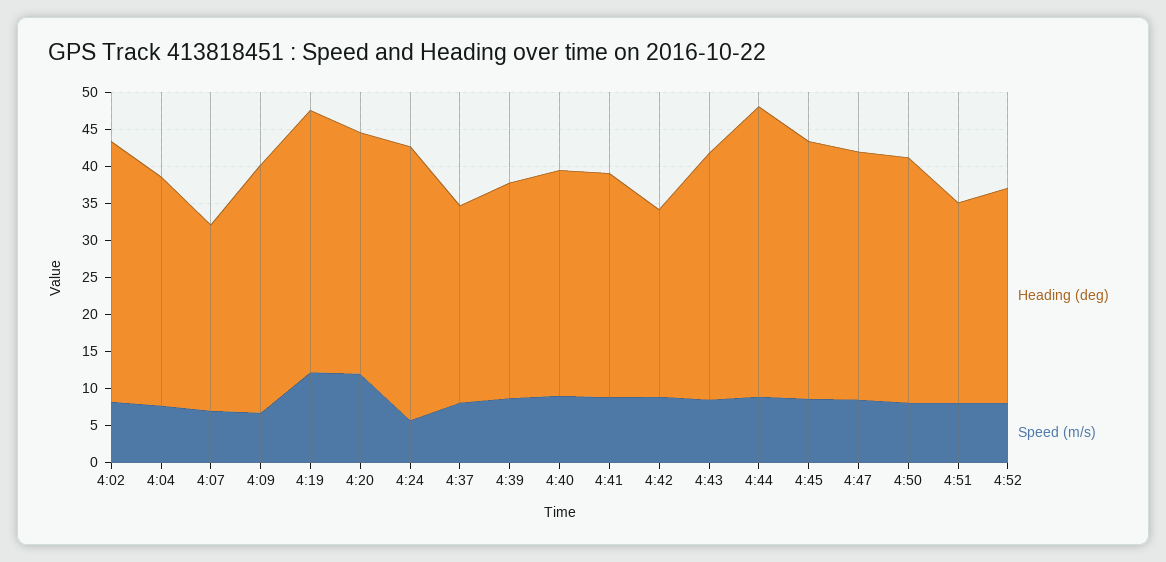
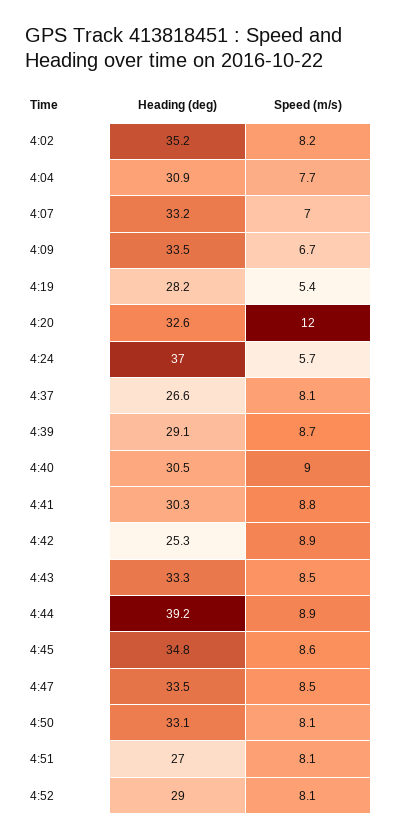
Heading (deg), 4:07: 25 -> 33.2
Heading (deg), 4:19: 35 -> 28.2
Speed (m/s), 4:19: 12.5 -> 5.4

